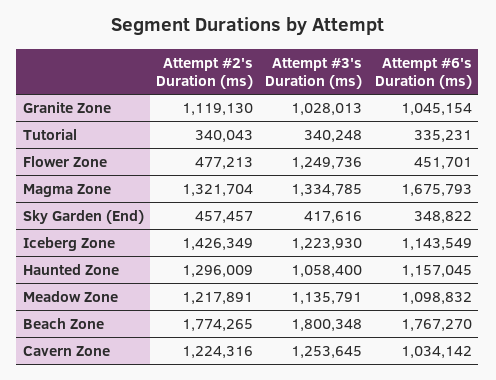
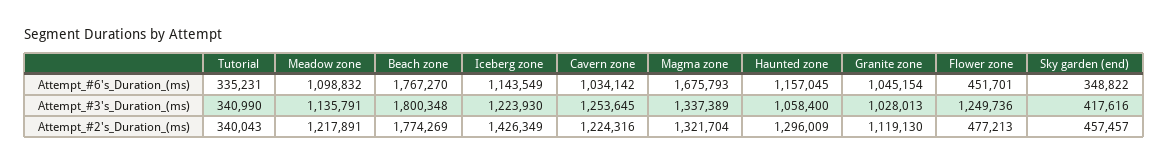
Attempt #3's Duration (ms), Tutorial: 340248 -> 340990
Attempt #3's Duration (ms), Magma Zone: 1334785 -> 1337389
Attempt #2's Duration (ms), Beach Zone: 1774265 -> 1774269

